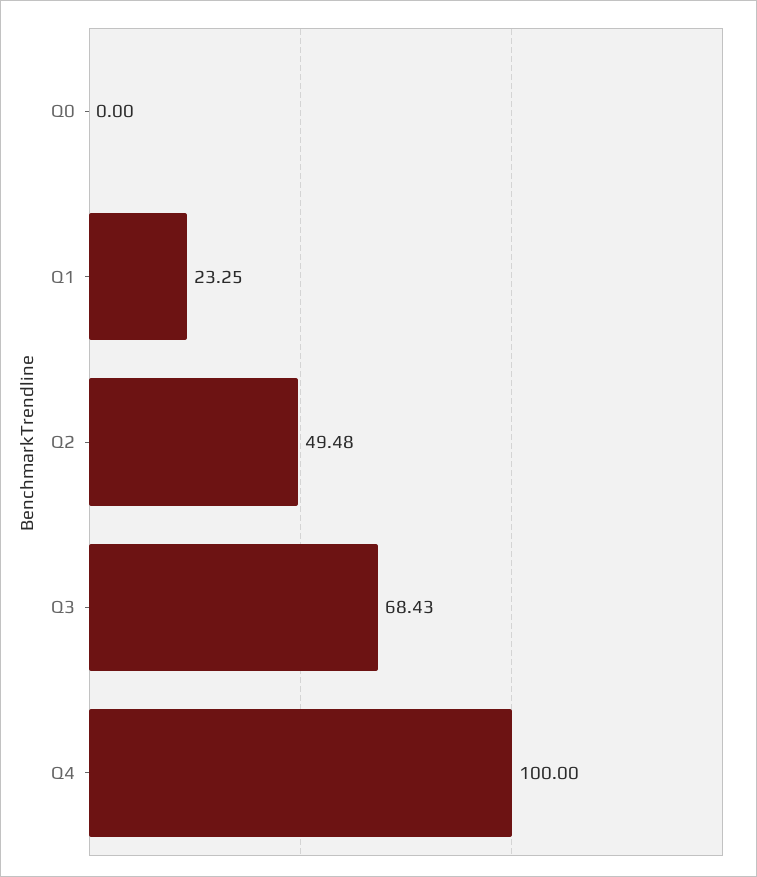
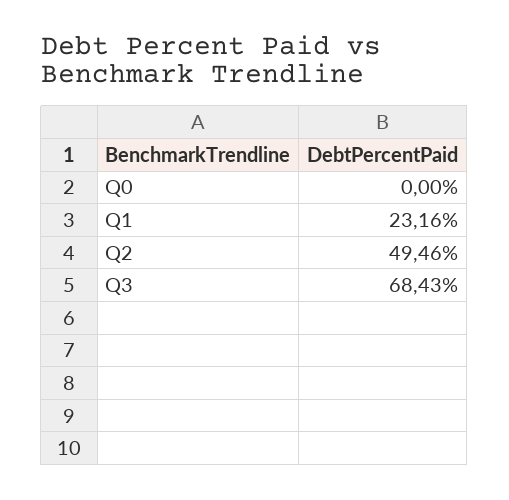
Q1: 23.25 -> 23.16
Q2: 49.48 -> 49.46
Q4: 100 -> none

